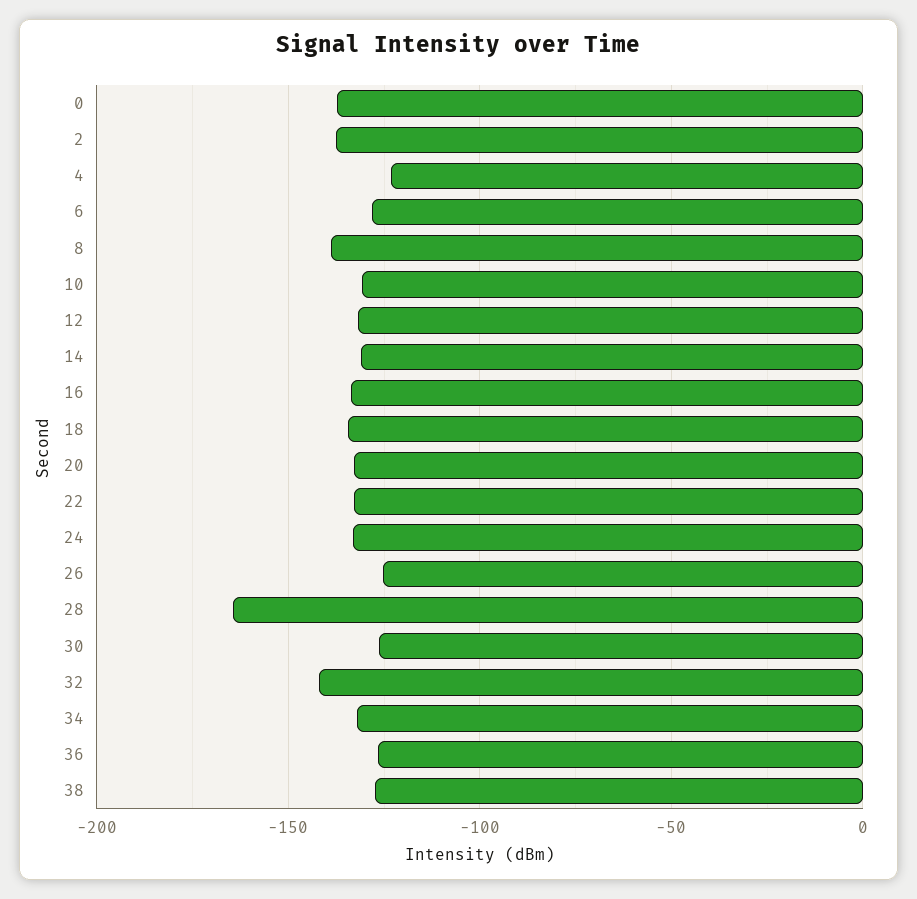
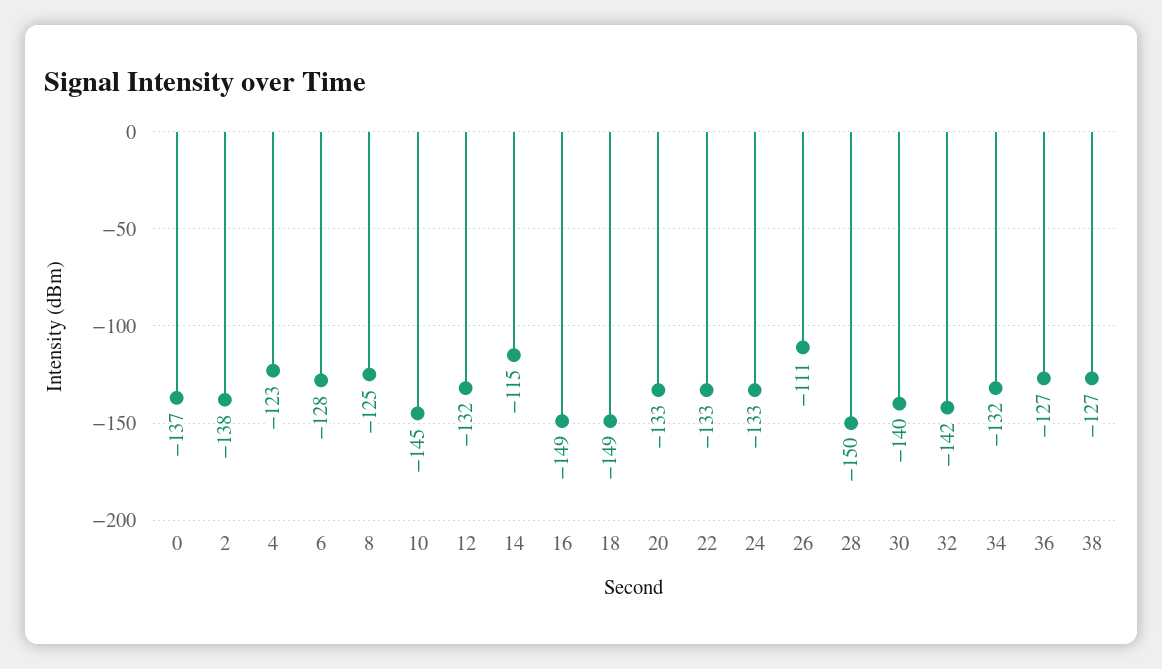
8: -140 -> -125
10: -130 -> -145
14: -130 -> -115
16: -135 -> -149
18: -135 -> -149
26: -125 -> -111
28: -165 -> -150
30: -125 -> -140

